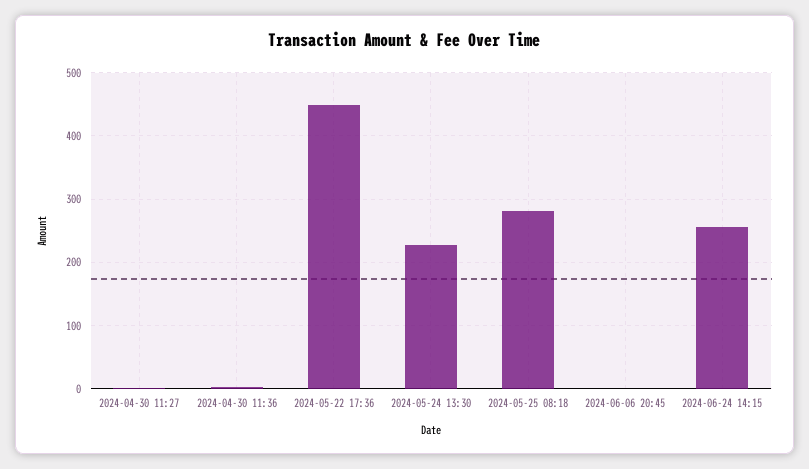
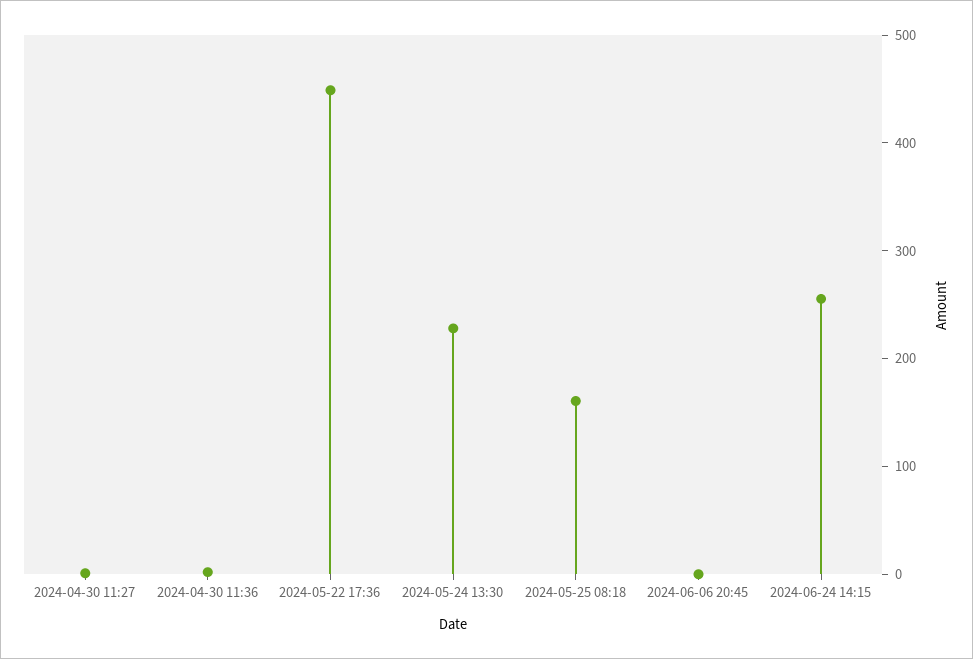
2024-05-25 08:18: 280 -> 160

